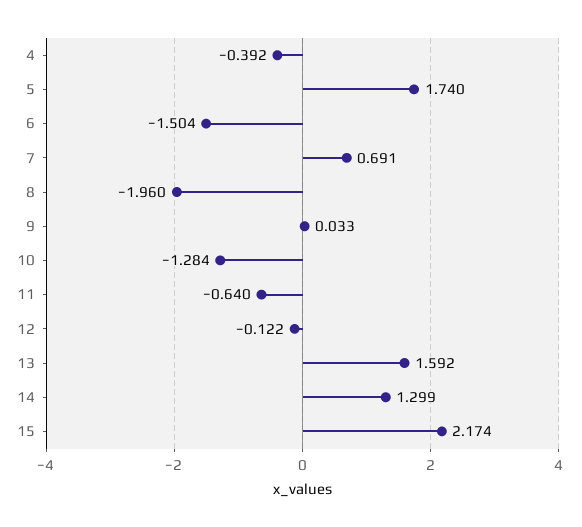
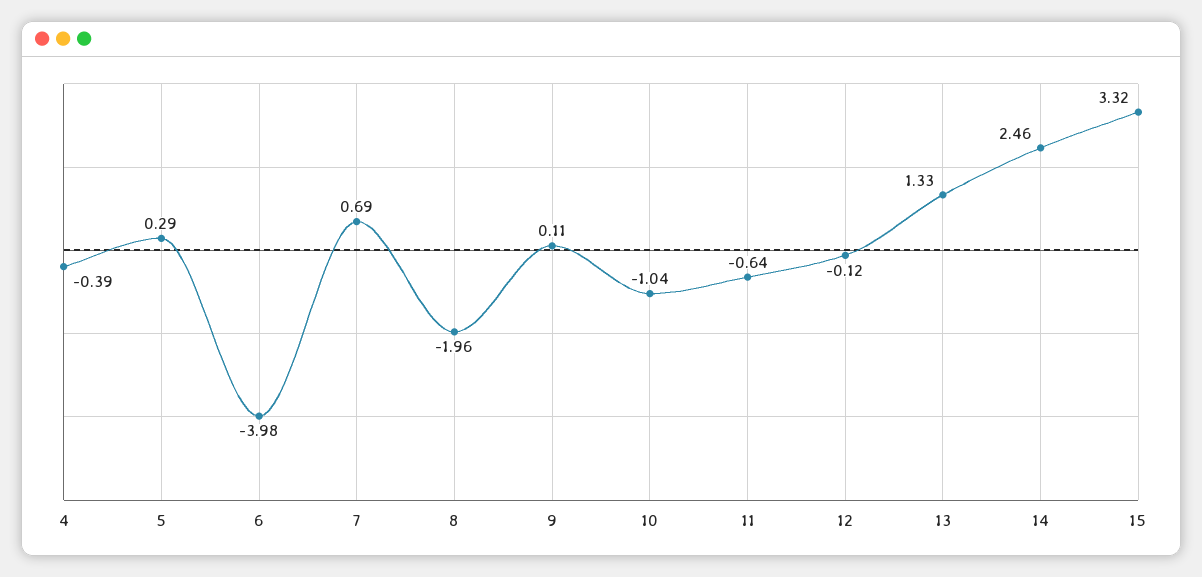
5: 1.74 -> 0.29
6: -1.504 -> -3.98
9: 0.033 -> 0.11
10: -1.284 -> -1.04
13: 1.592 -> 1.33
14: 1.299 -> 2.46
15: 2.174 -> 3.32

